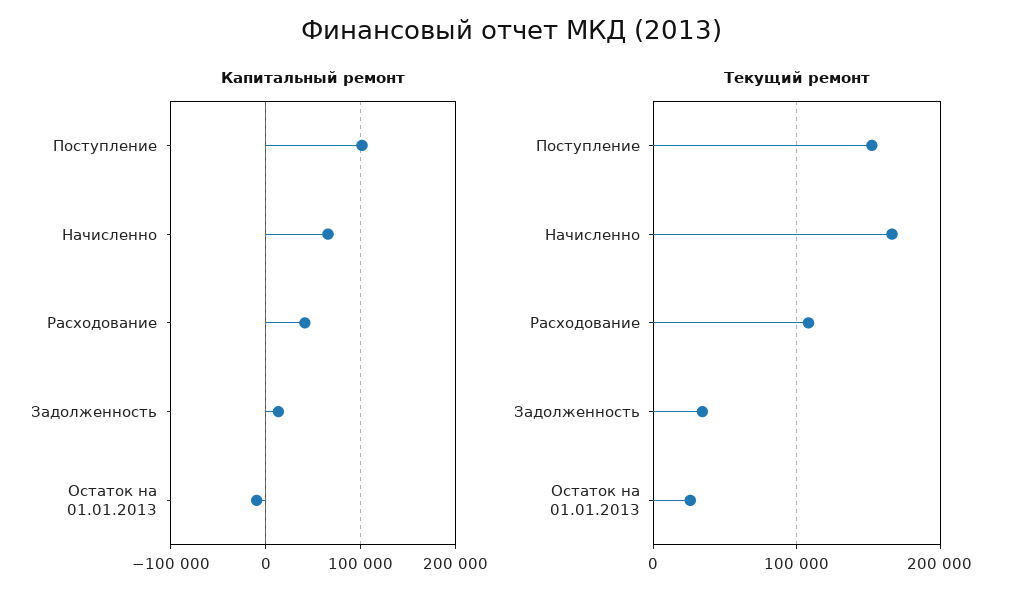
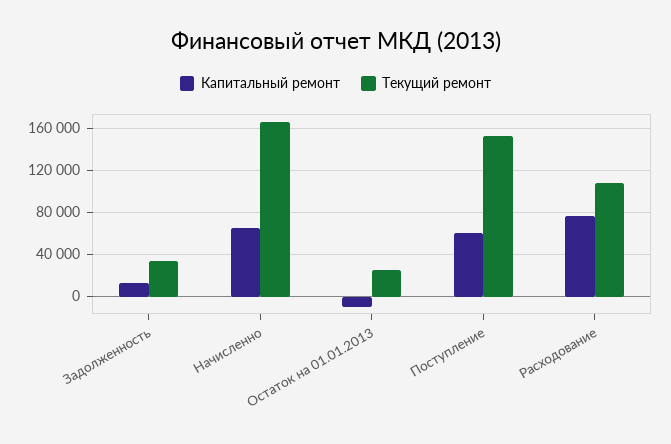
Капитальный ремонт, Поступление: 100000 -> 60000
Капитальный ремонт, Расходование: 40000 -> 80000

